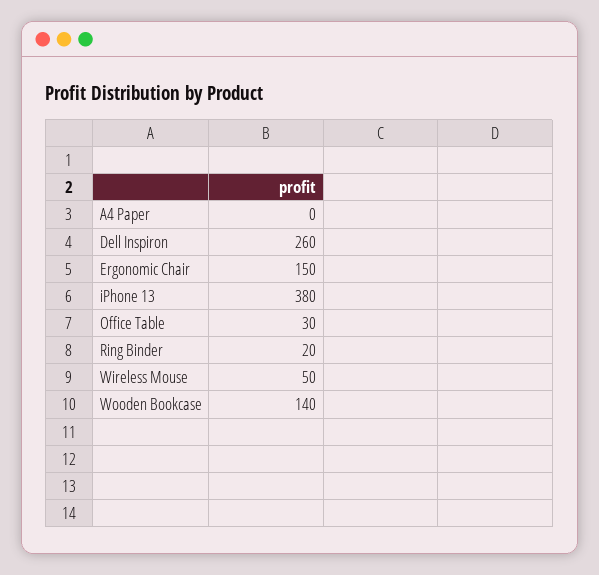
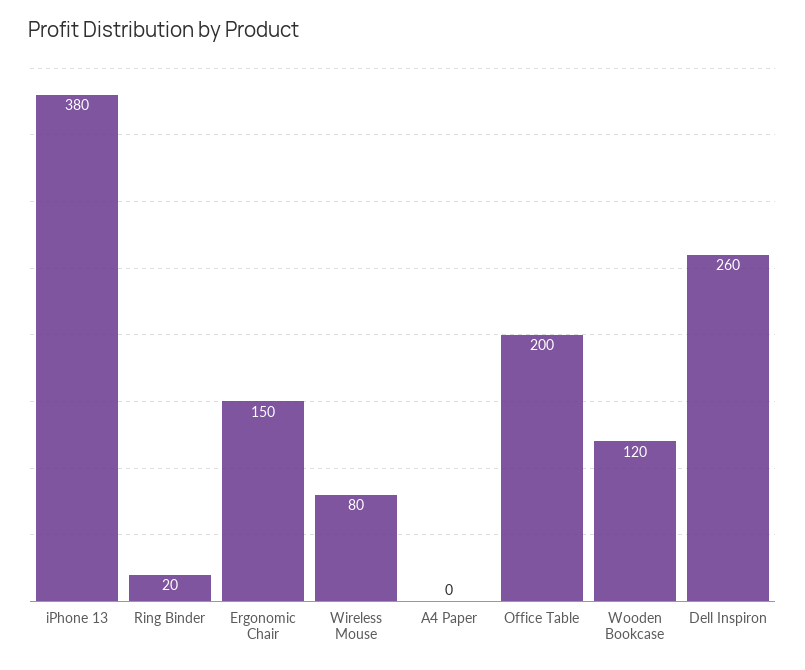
Office Table: 30 -> 200
Wireless Mouse: 50 -> 80
Wooden Bookcase: 140 -> 120

